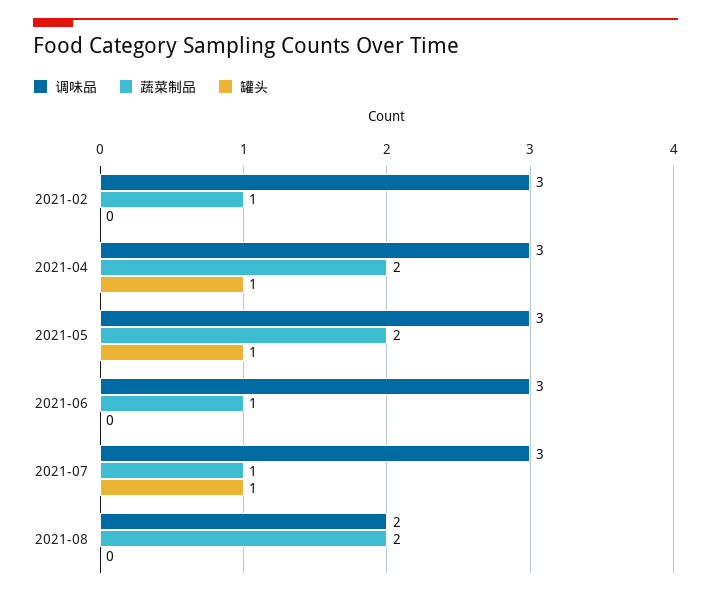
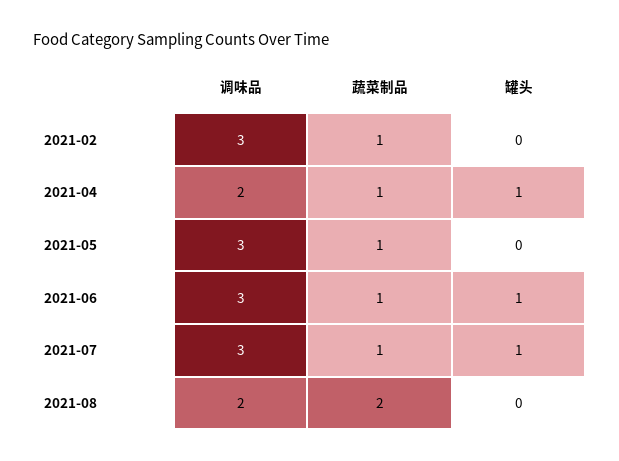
调味品, 2021-04: 3 -> 2
蔬菜制品, 2021-04: 2 -> 1
蔬菜制品, 2021-05: 2 -> 1
罐头, 2021-05: 1 -> 0
罐头, 2021-06: 0 -> 1

